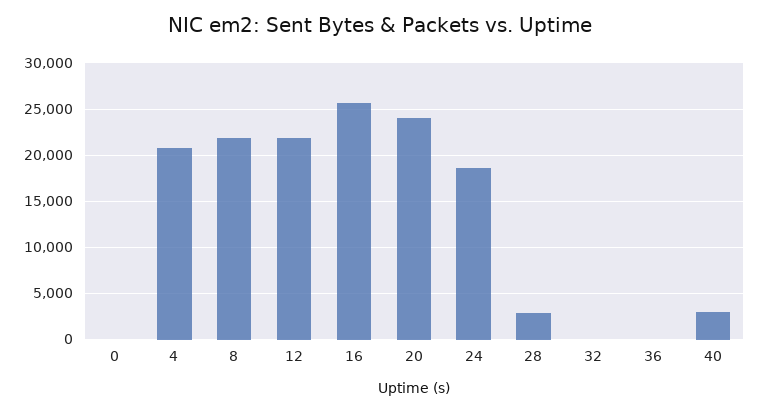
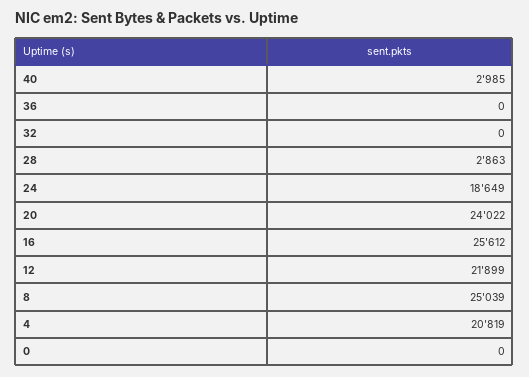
8: 22000 -> 25039

